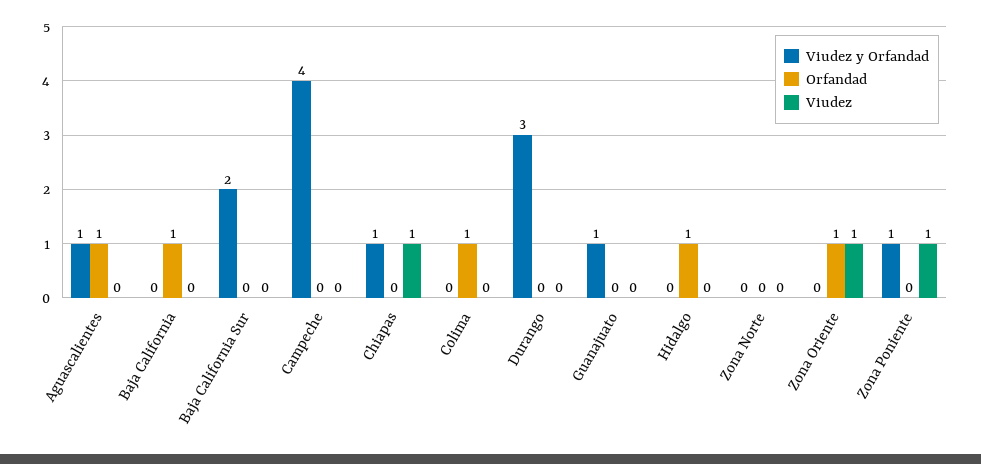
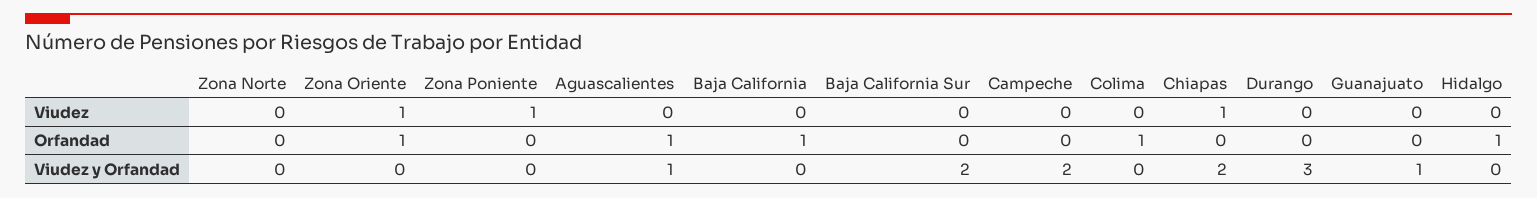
Viudez y Orfandad, Campeche: 4 -> 2
Viudez y Orfandad, Chiapas: 1 -> 2
Viudez y Orfandad, Zona Poniente: 1 -> 0

